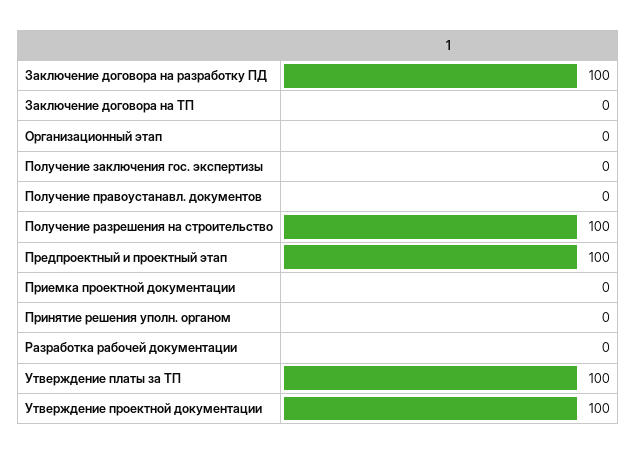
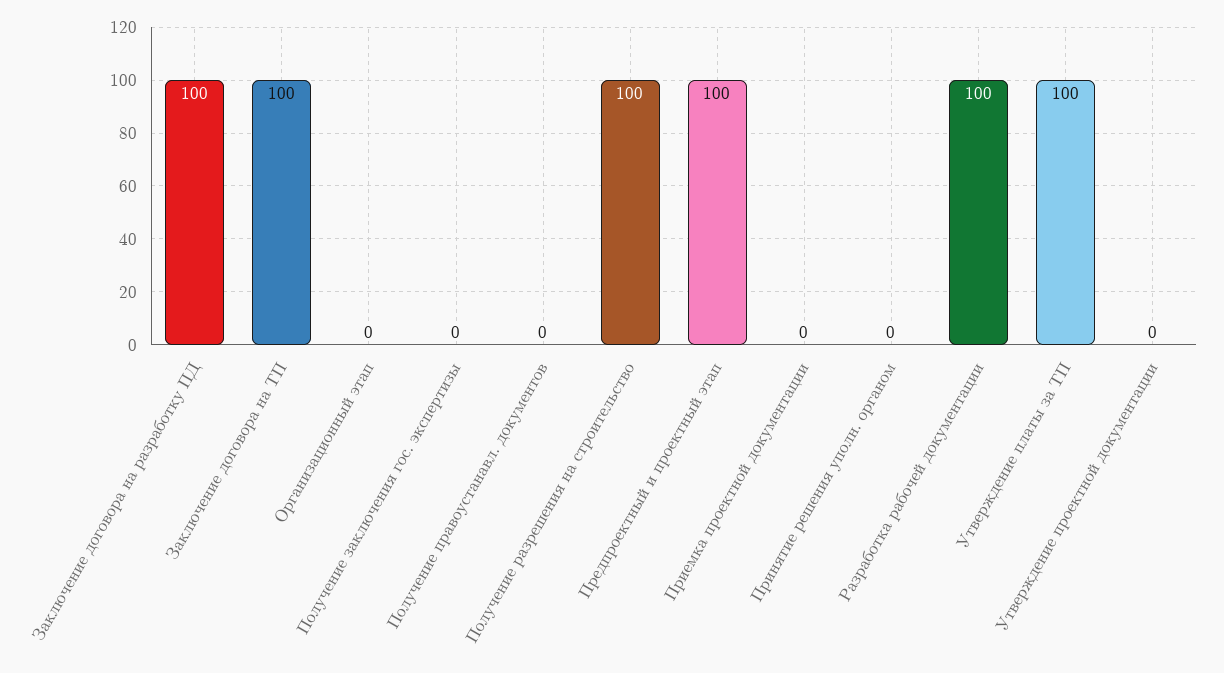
Заключение договора на ТП: 0 -> 100
Разработка рабочей документации: 0 -> 100
Утверждение проектной документации: 100 -> 0

